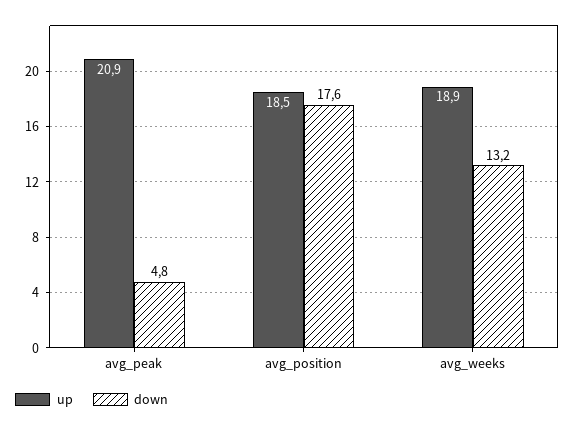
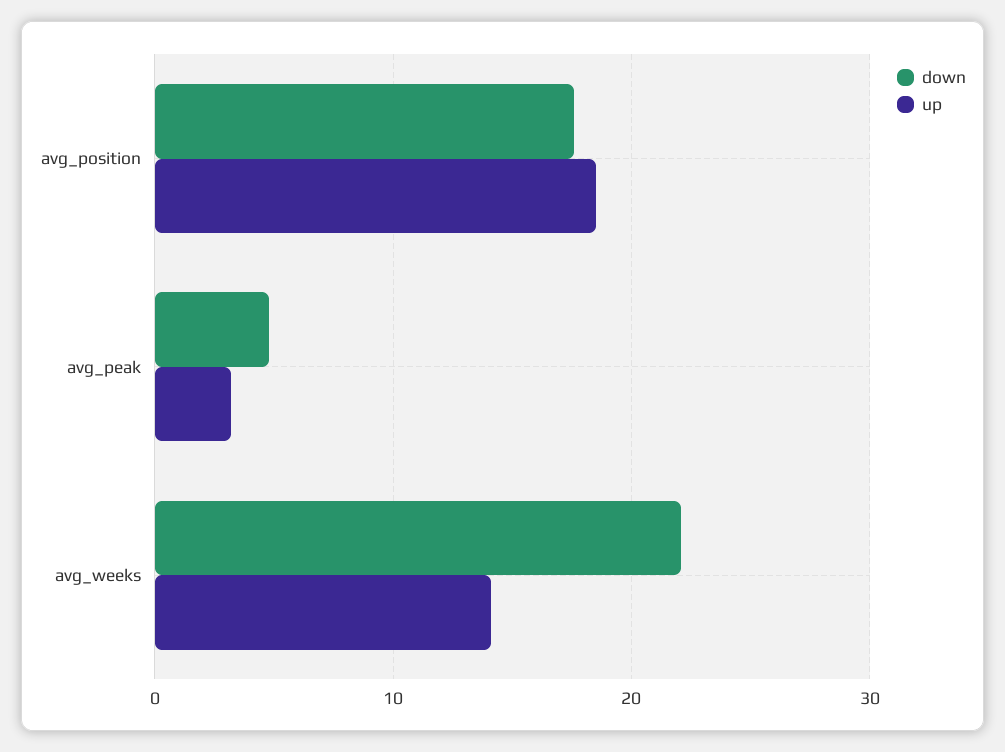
up, avg_peak: 20.9 -> 3
up, avg_weeks: 18.9 -> 14
down, avg_weeks: 13.2 -> 22

